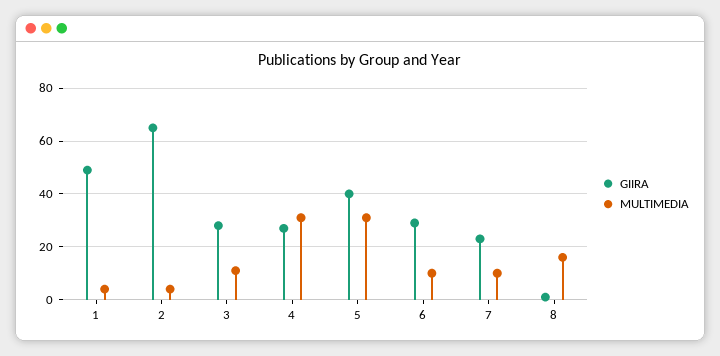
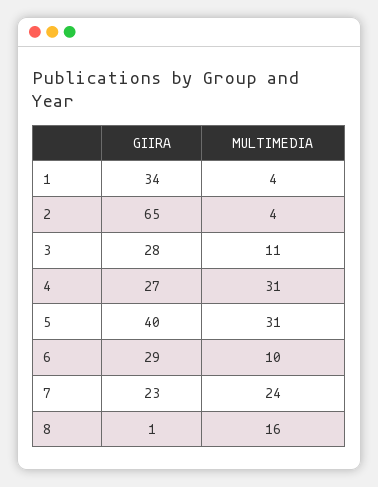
GIIRA, 1: 50 -> 34
MULTIMEDIA, 7: 10 -> 24

